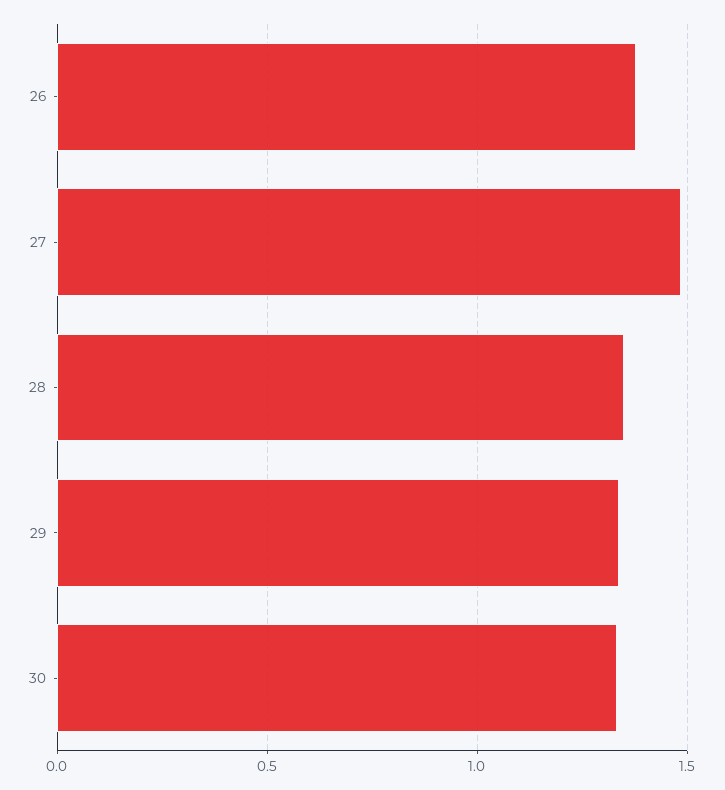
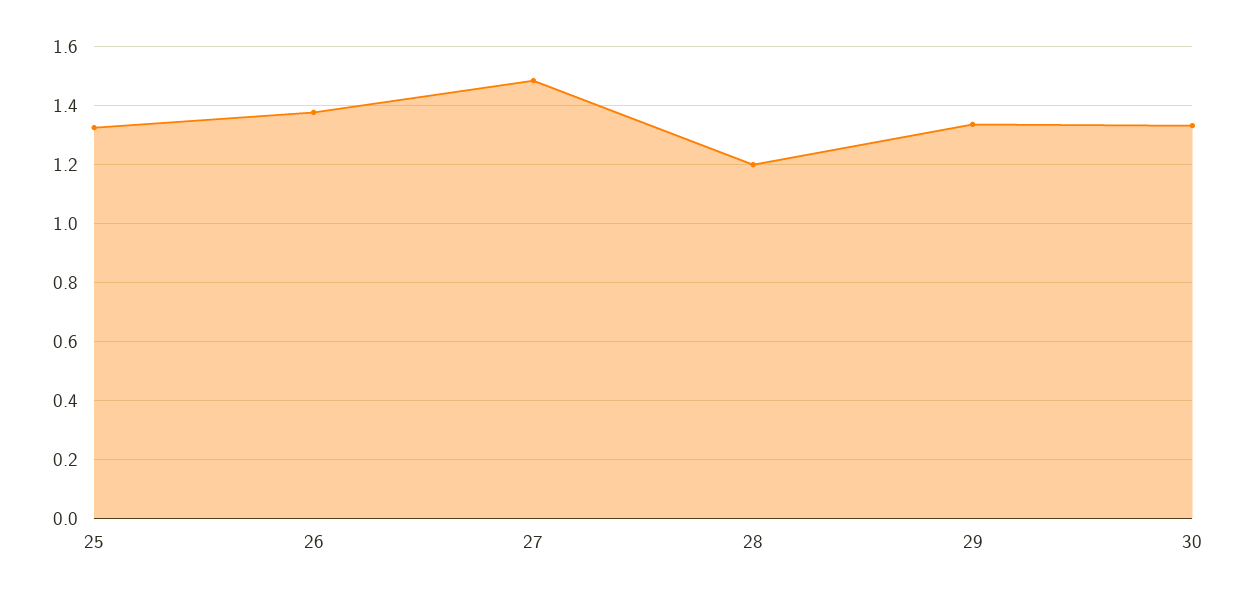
28: 1.35 -> 1.2
25: none -> 1.325

